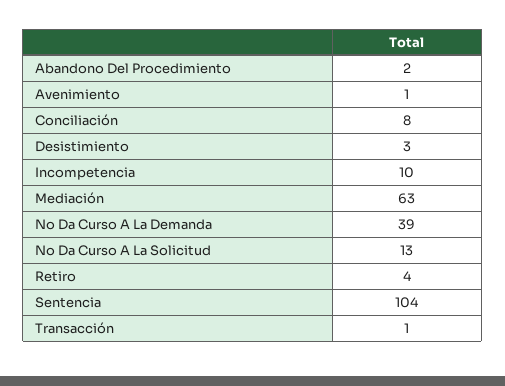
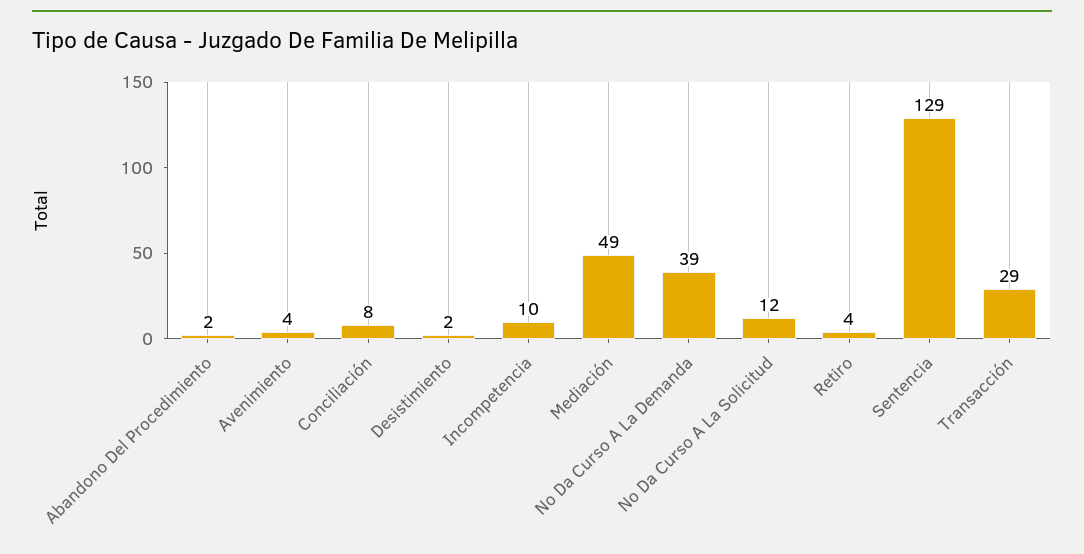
Avenimiento: 1 -> 4
Desistimiento: 3 -> 2
Mediación: 63 -> 49
No Da Curso A La Solicitud: 13 -> 12
Sentencia: 104 -> 129
Transacción: 1 -> 29

